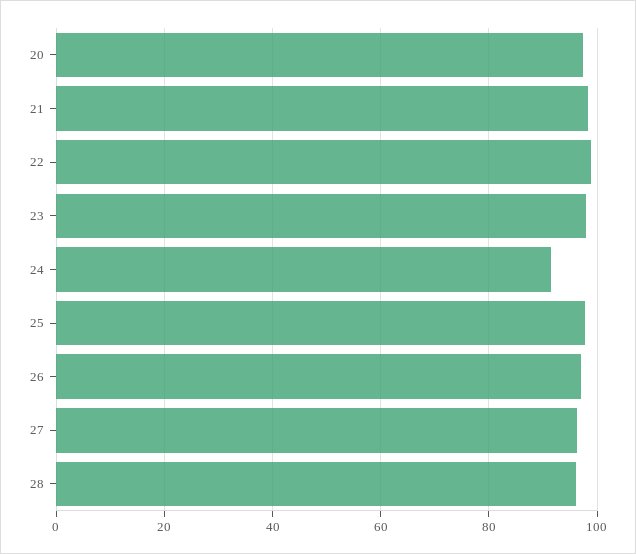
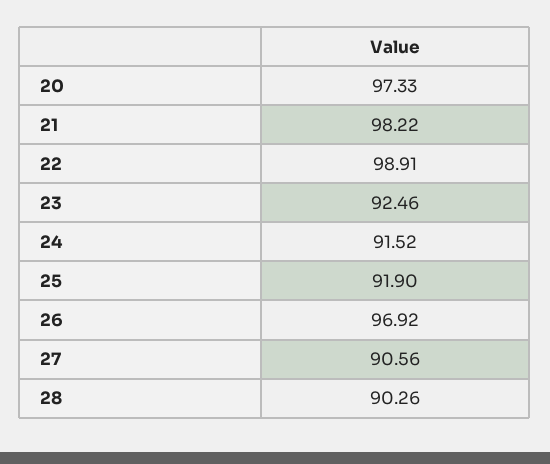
23: 98 -> 92.46
25: 98 -> 91.9
27: 96 -> 90.56
28: 96 -> 90.26

